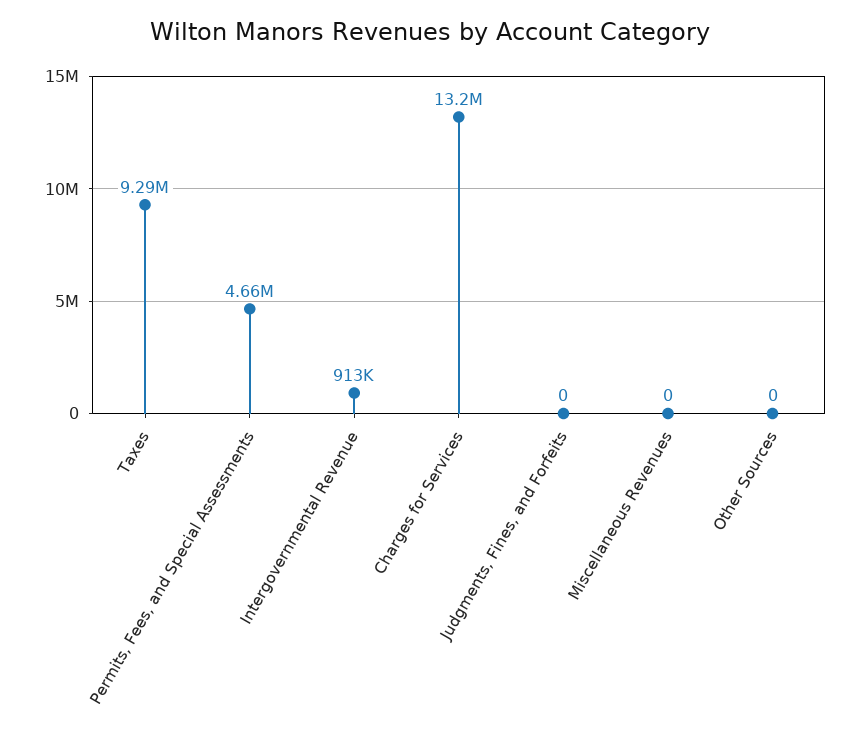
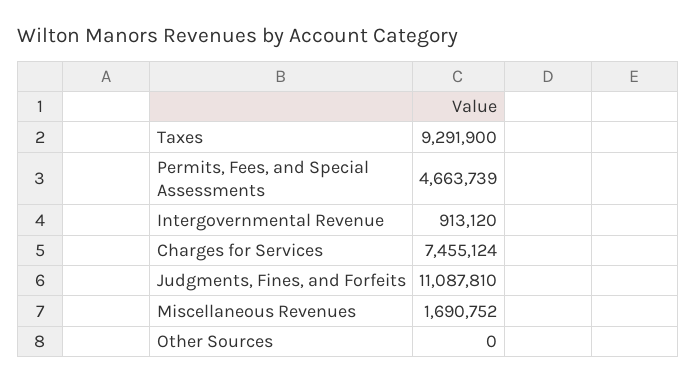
Charges for Services: 13200000 -> 7455124
Judgments, Fines, and Forfeits: 0 -> 11087810
Miscellaneous Revenues: 0 -> 1690752

